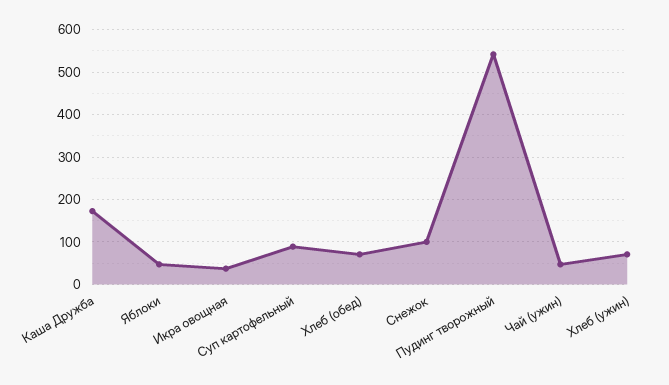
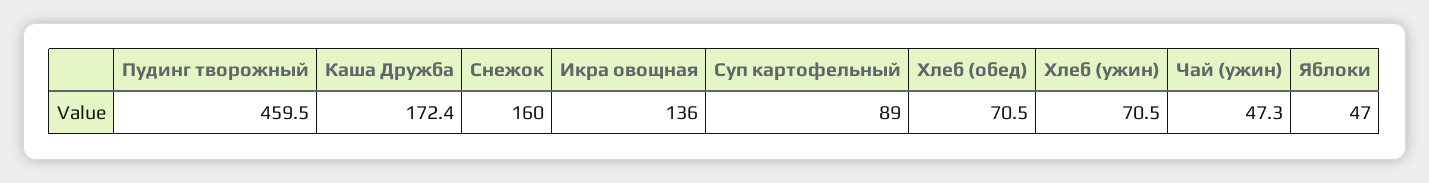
Икра овощная: 40 -> 136
Снежок: 100 -> 160
Пудинг творожный: 540 -> 459.5

